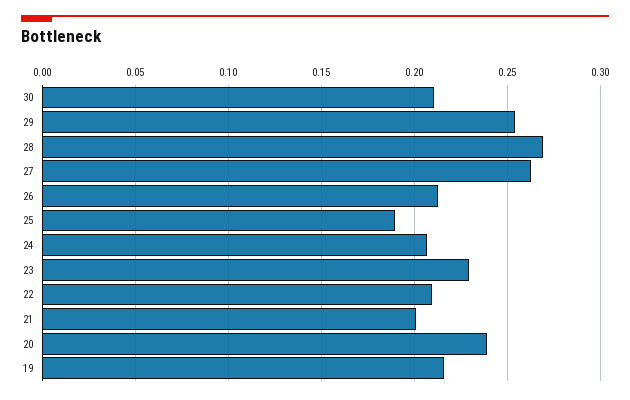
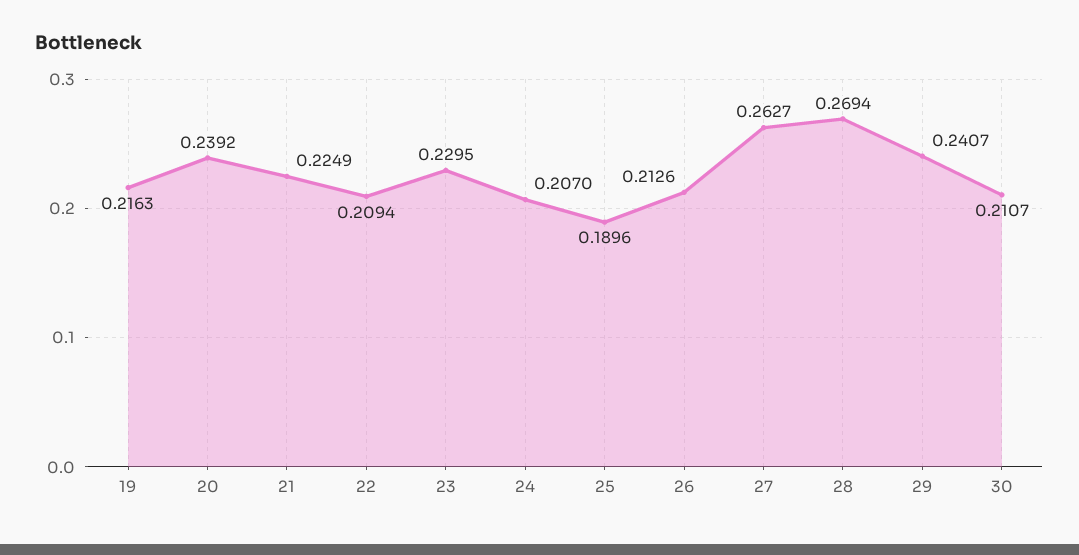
29: 0.255 -> 0.2407
21: 0.2 -> 0.2249

